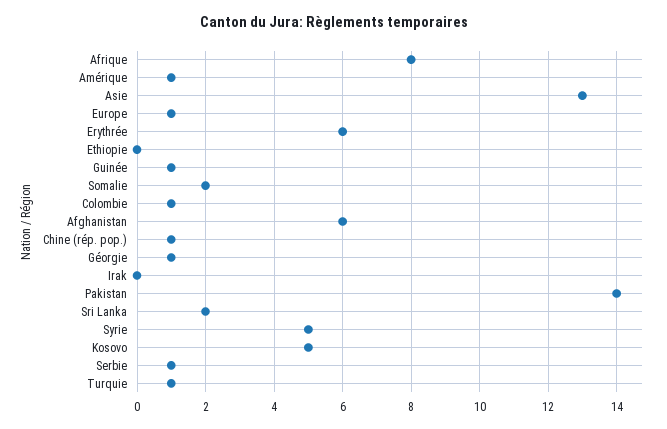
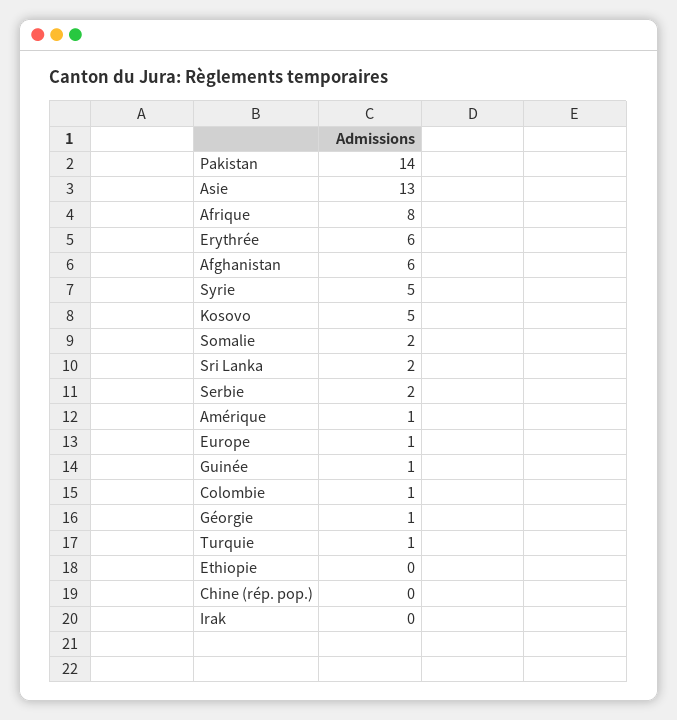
Chine (rép. pop.): 1 -> 0
Serbie: 1 -> 2

